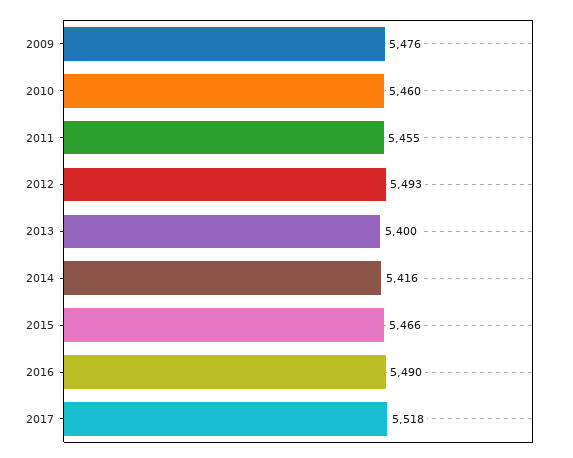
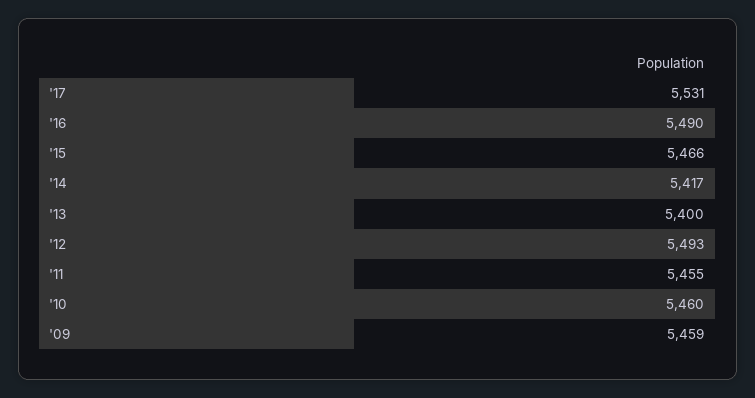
2009: 5476 -> 5459
2014: 5416 -> 5417
2017: 5518 -> 5531

